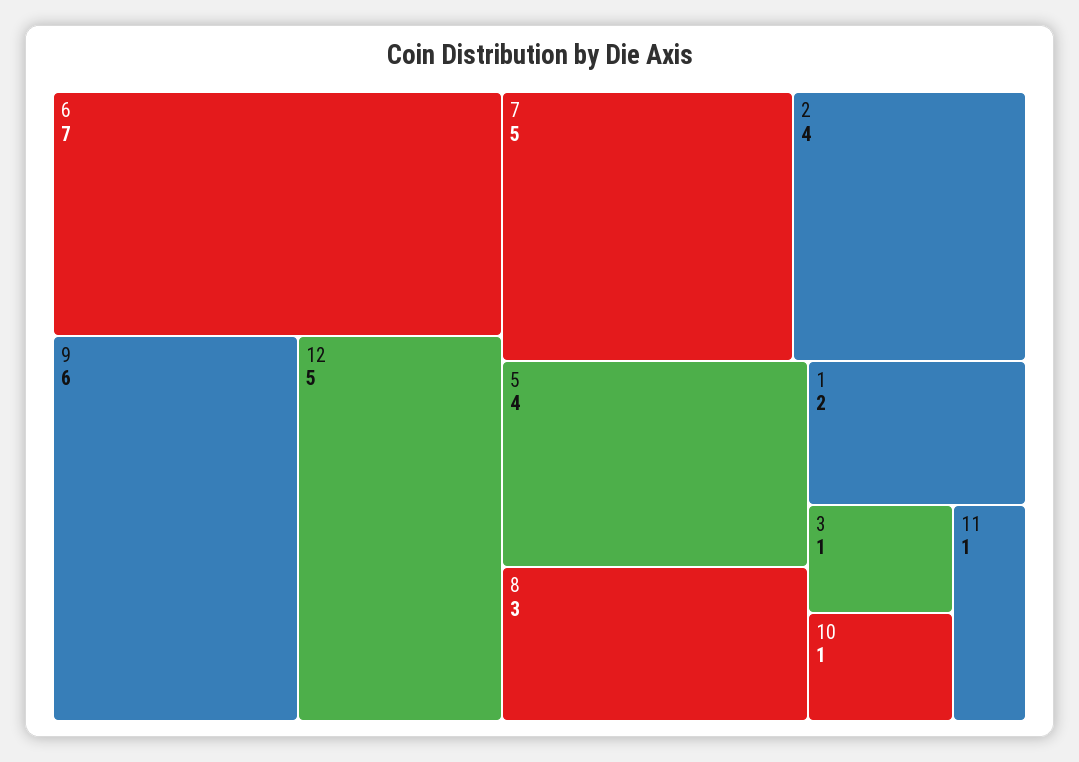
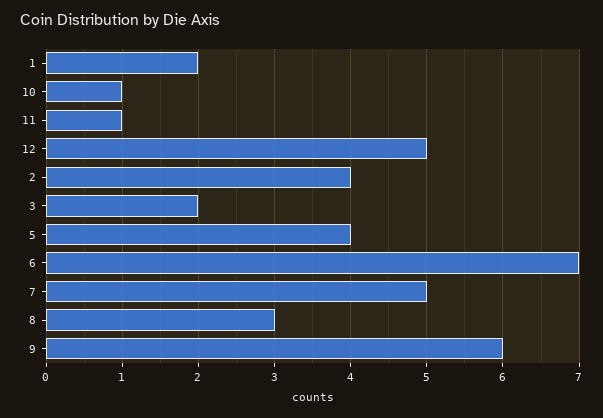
3: 1 -> 2

